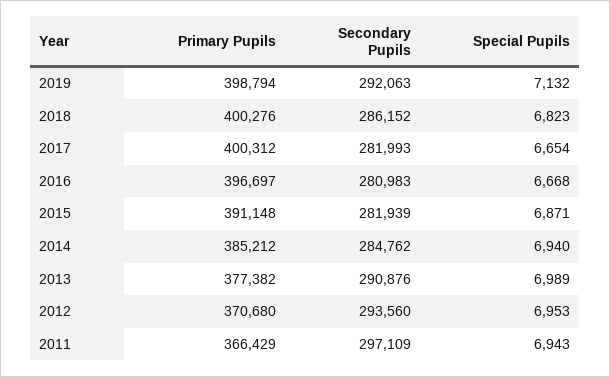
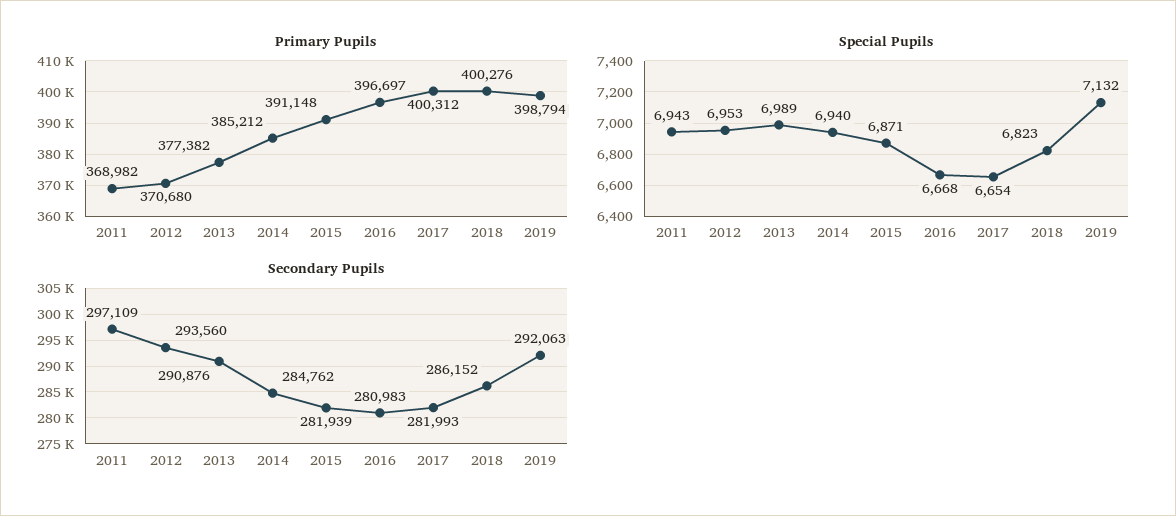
Primary Pupils, 2011: 366429 -> 368982

